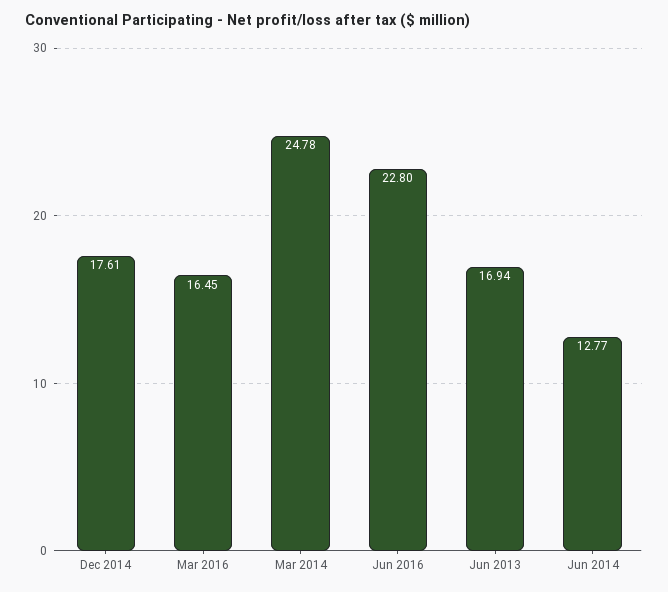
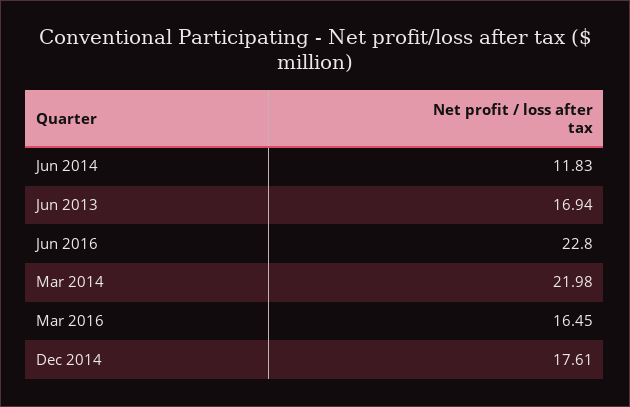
Mar 2014: 24.78 -> 21.98
Jun 2014: 12.77 -> 11.83

